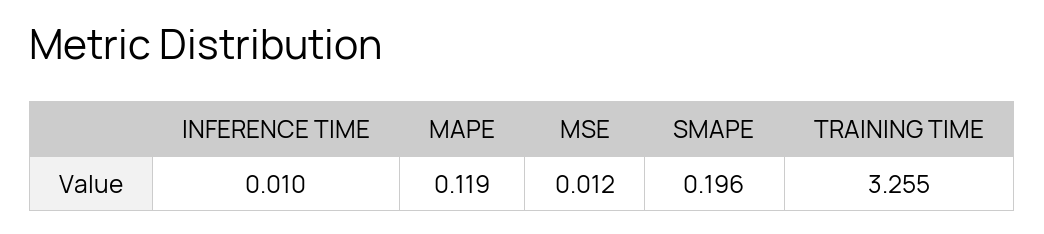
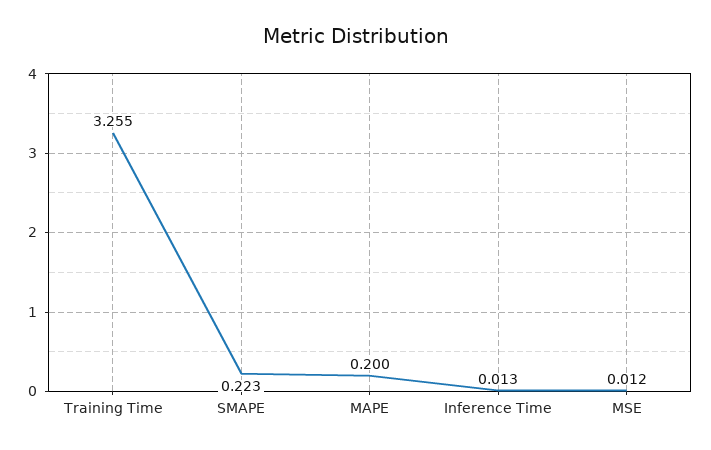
INFERENCE TIME: 0.01 -> 0.013
MAPE: 0.119 -> 0.2
SMAPE: 0.196 -> 0.223

